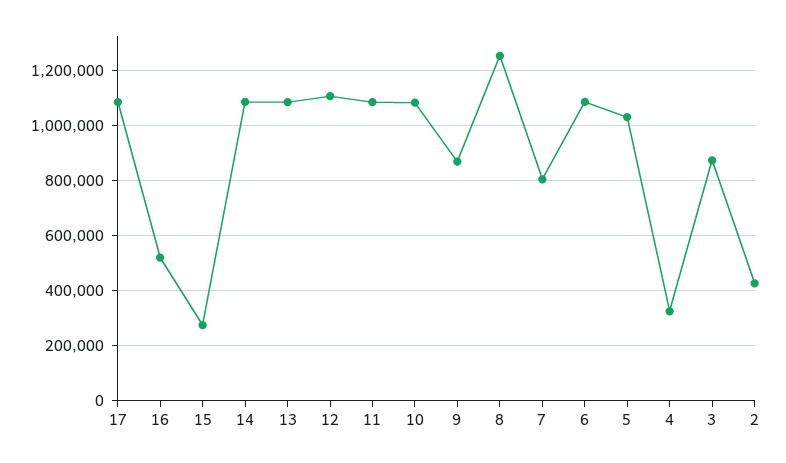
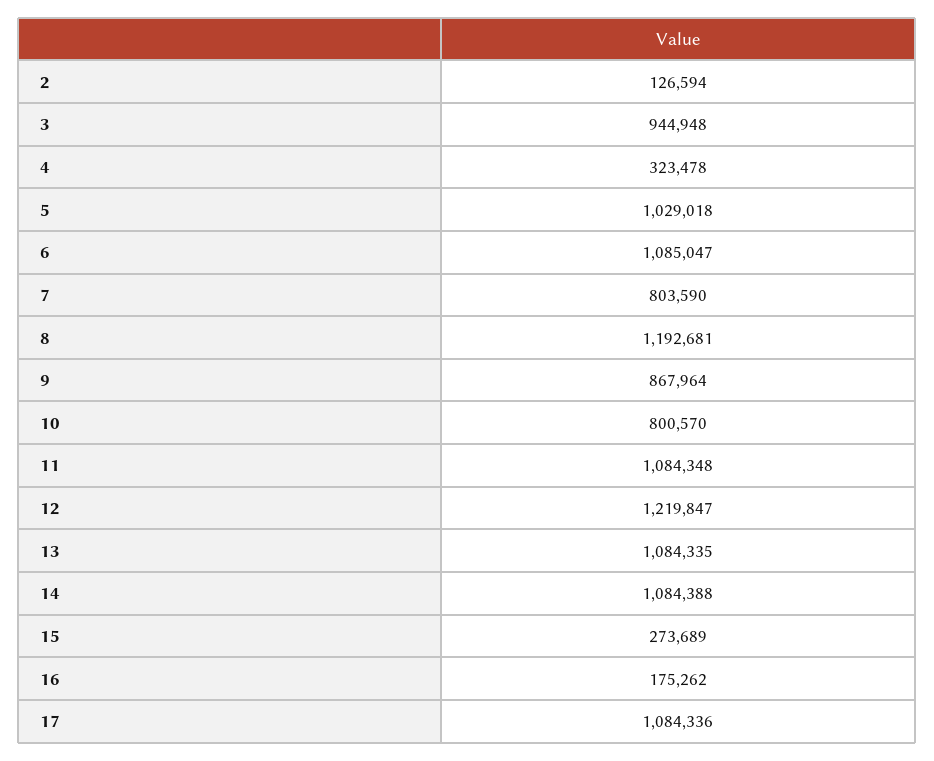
16: 525000 -> 175262
12: 1100000 -> 1219847
10: 1075000 -> 800570
8: 1250000 -> 1192681
3: 875000 -> 944948
2: 425000 -> 126594

